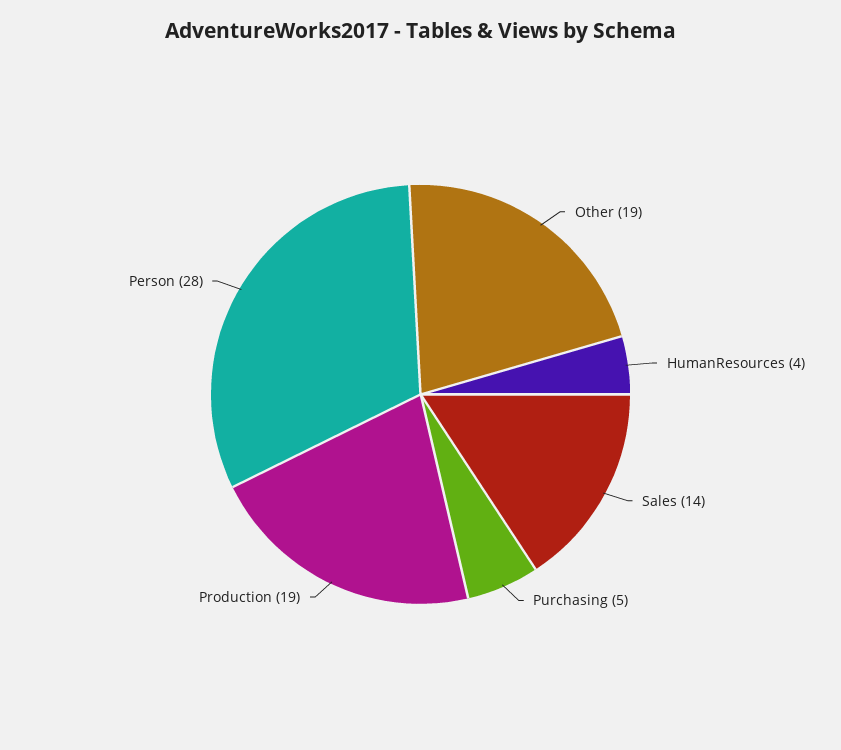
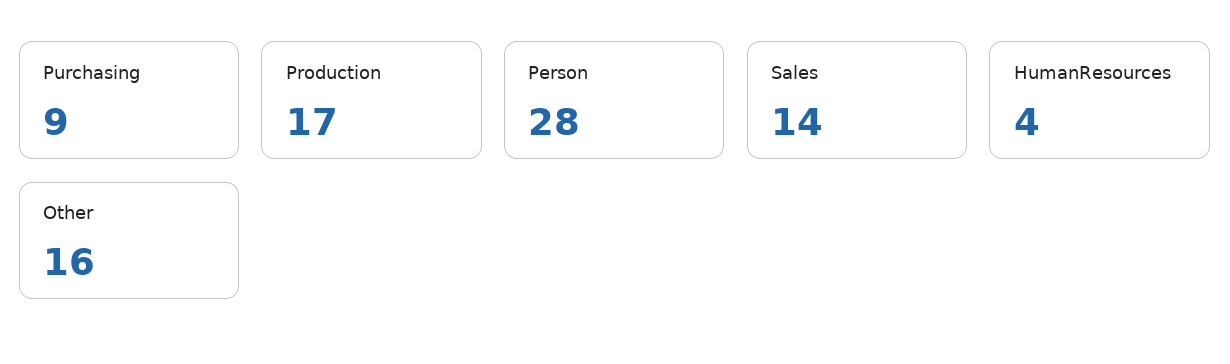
Other: 19 -> 16
Purchasing: 5 -> 9
Production: 19 -> 17

